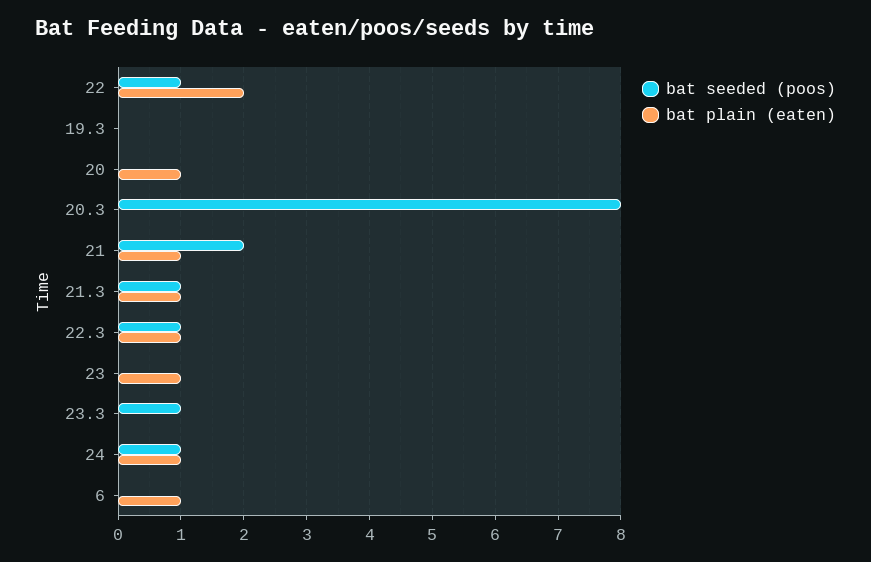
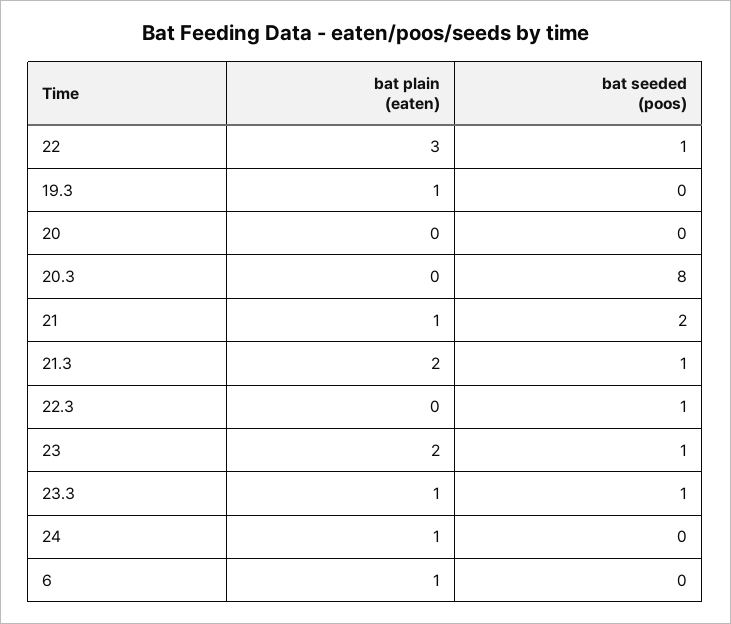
bat plain (eaten), 22: 2 -> 3
bat plain (eaten), 19.3: 0 -> 1
bat plain (eaten), 20: 1 -> 0
bat plain (eaten), 21.3: 1 -> 2
bat plain (eaten), 22.3: 1 -> 0
bat seeded (poos), 23: 0 -> 1
bat plain (eaten), 23: 1 -> 2
bat plain (eaten), 23.3: 0 -> 1
bat seeded (poos), 24: 1 -> 0

